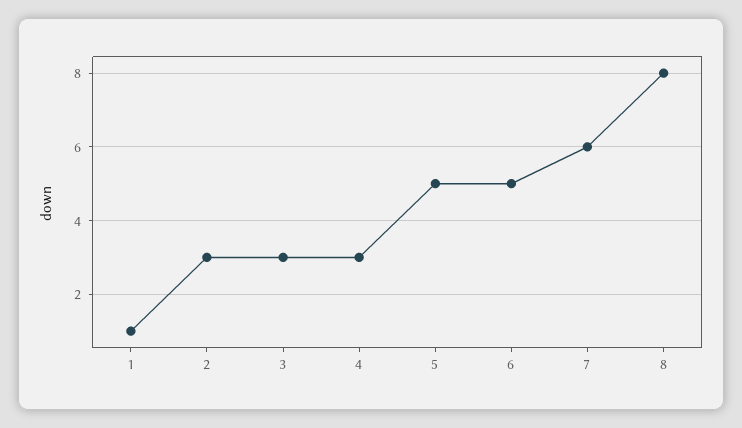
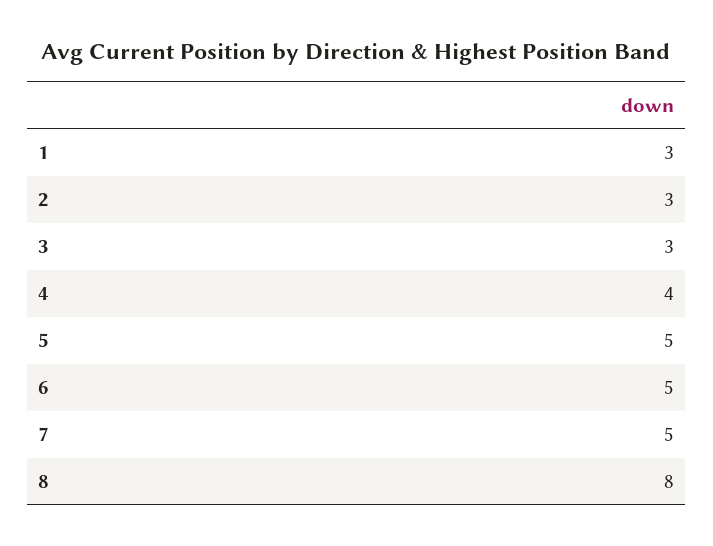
1: 1 -> 3
4: 3 -> 4
7: 6 -> 5

